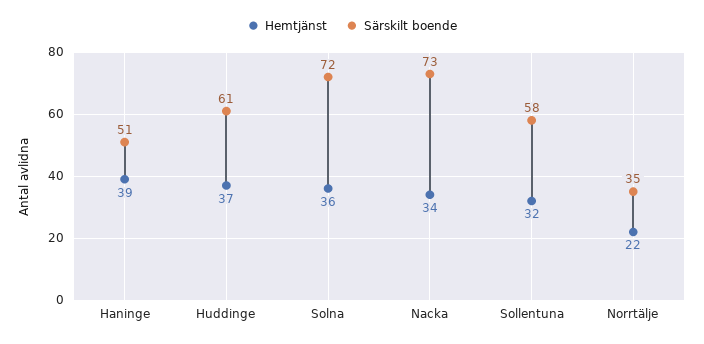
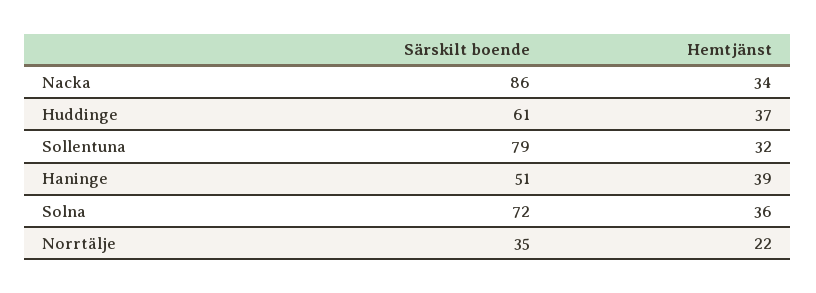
Särskilt boende, Nacka: 73 -> 86
Särskilt boende, Sollentuna: 58 -> 79

